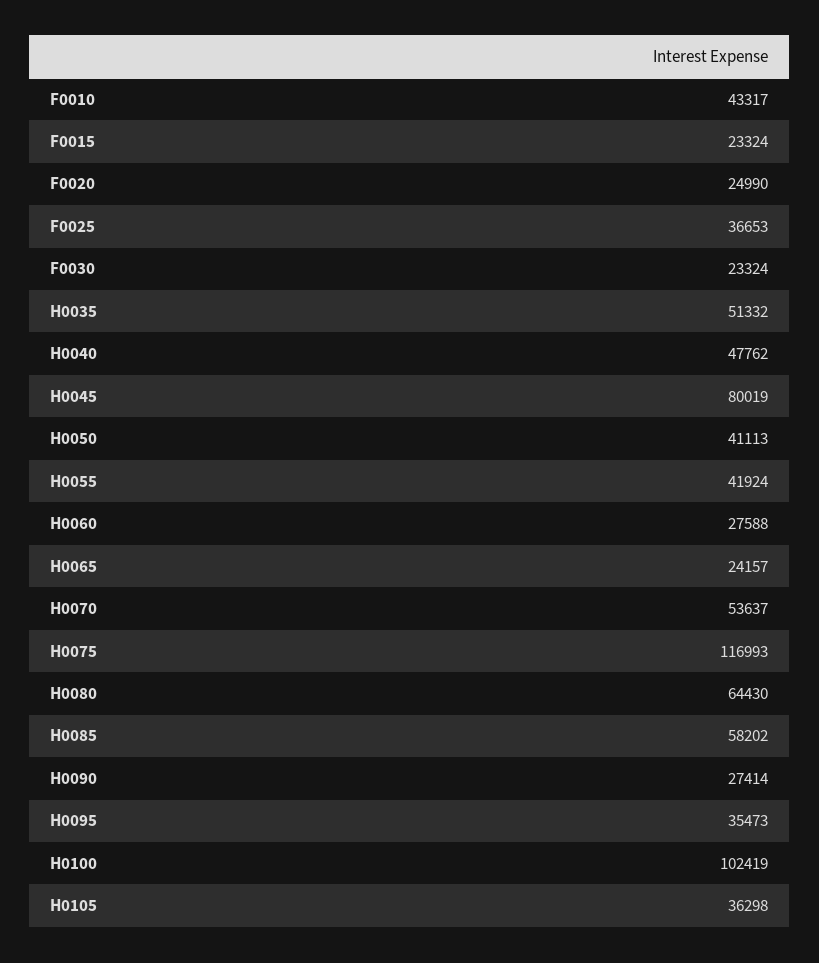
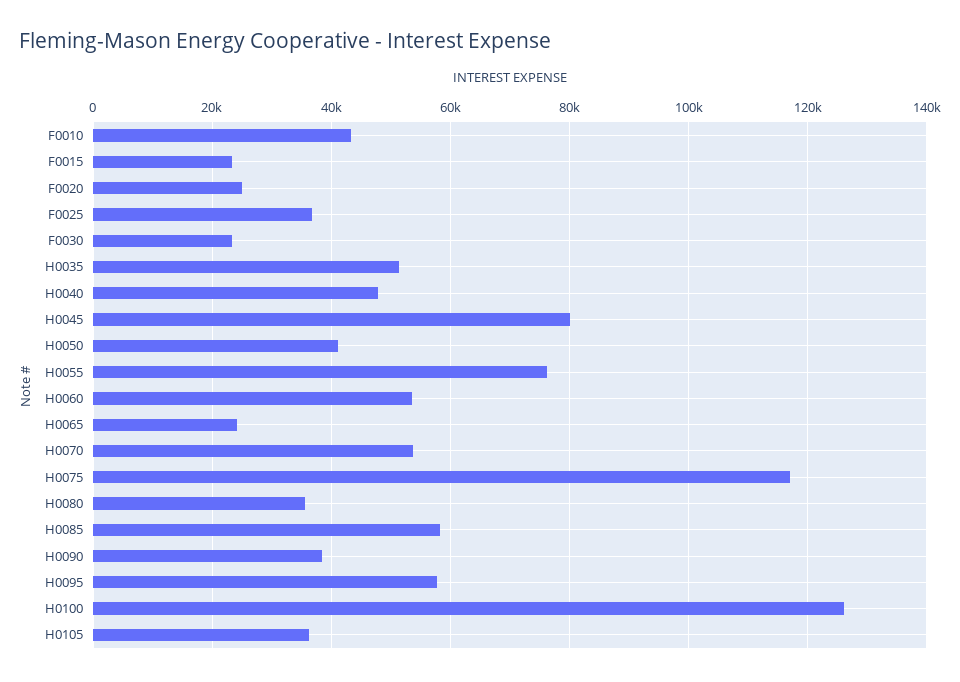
H0055: 41924 -> 76000
H0060: 27588 -> 54000
H0080: 64430 -> 36000
H0090: 27414 -> 38000
H0095: 35473 -> 58000
H0100: 102419 -> 126000

